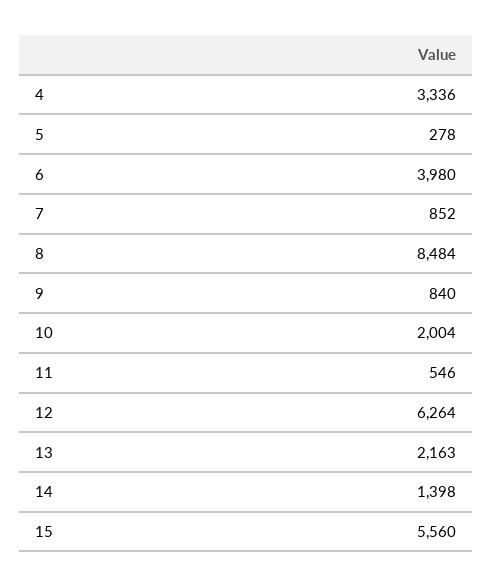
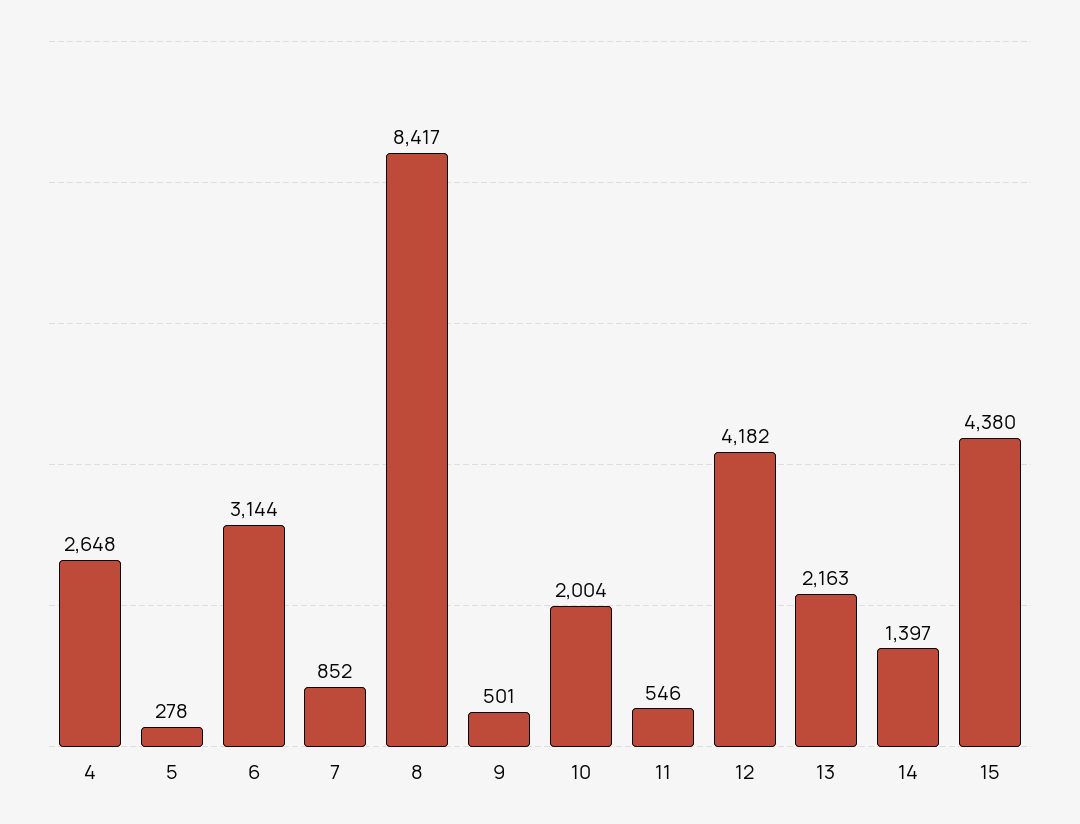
4: 3336 -> 2648
6: 3980 -> 3144
8: 8484 -> 8417
9: 840 -> 501
12: 6264 -> 4182
14: 1398 -> 1397
15: 5560 -> 4380

